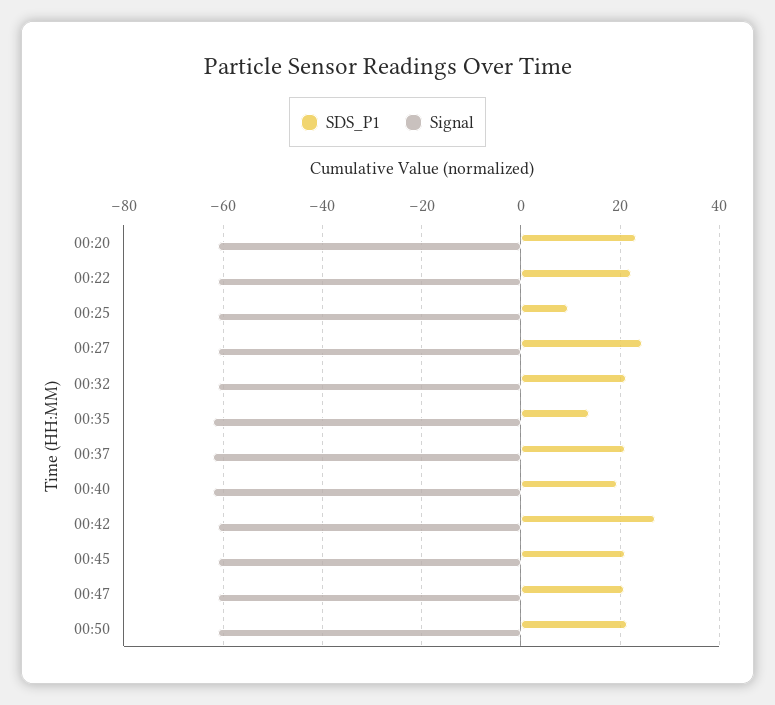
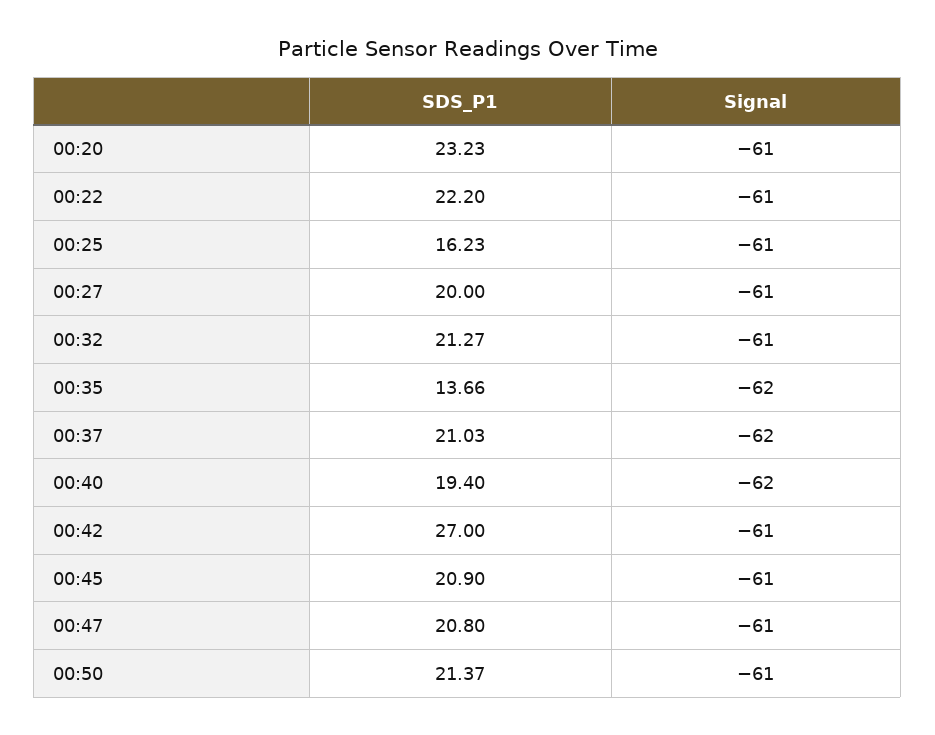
SDS_P1, 00:25: 10 -> 16.23
SDS_P1, 00:27: 24 -> 20

